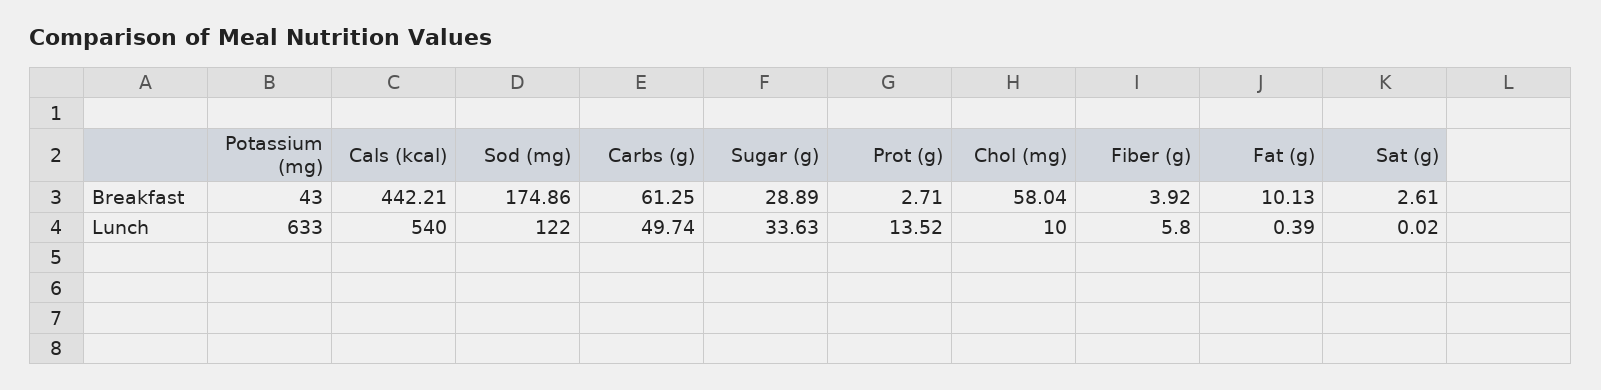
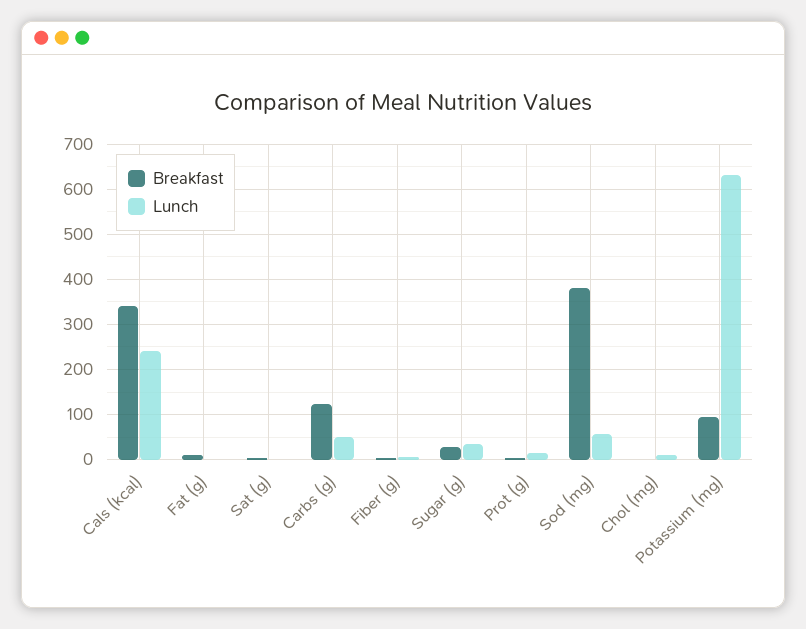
Breakfast, Potassium (mg): 43 -> 100
Breakfast, Cals (kcal): 442.21 -> 340
Breakfast, Sod (mg): 174.86 -> 380
Breakfast, Carbs (g): 61.25 -> 120
Breakfast, Chol (mg): 58.04 -> 0
Lunch, Cals (kcal): 540 -> 240
Lunch, Sod (mg): 122 -> 60

